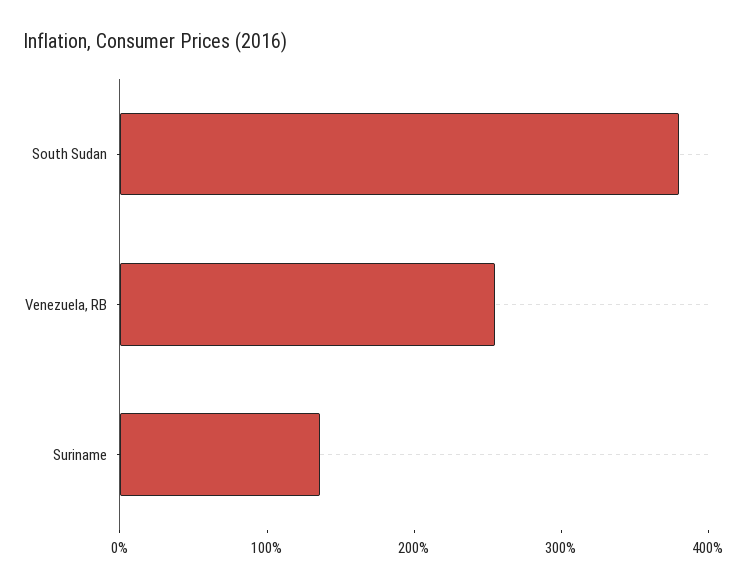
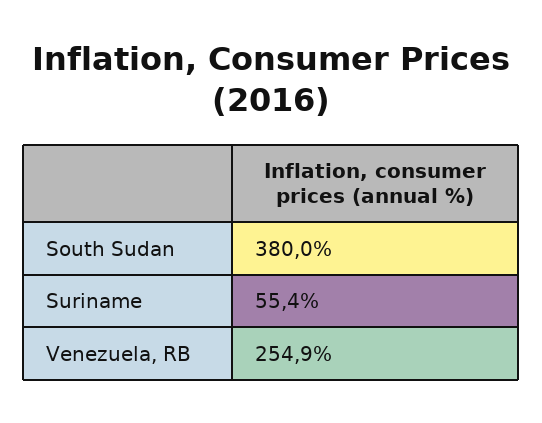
Suriname: 140 -> 55.4

